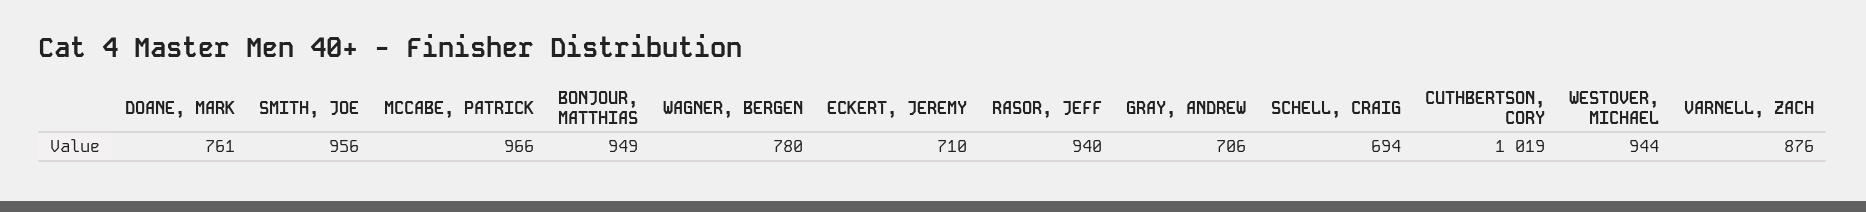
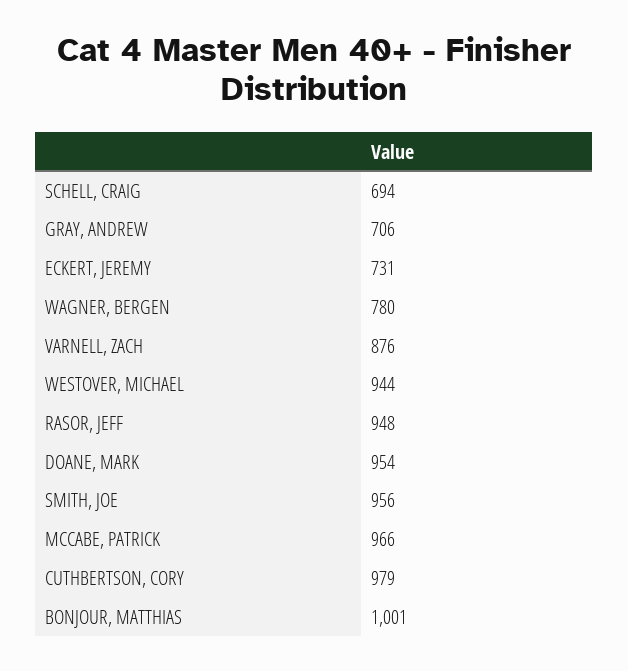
DOANE, MARK: 761 -> 954
BONJOUR, MATTHIAS: 949 -> 1001
ECKERT, JEREMY: 710 -> 731
RASOR, JEFF: 940 -> 948
CUTHBERTSON, CORY: 1019 -> 979

